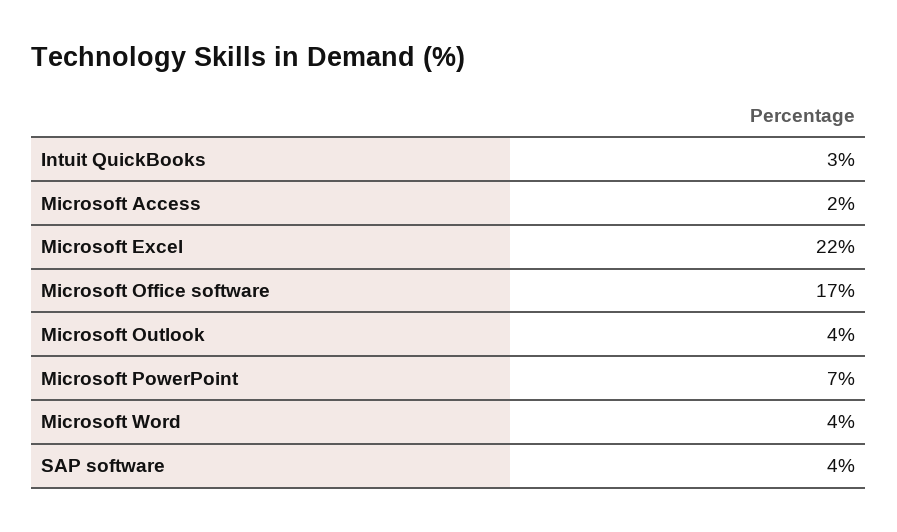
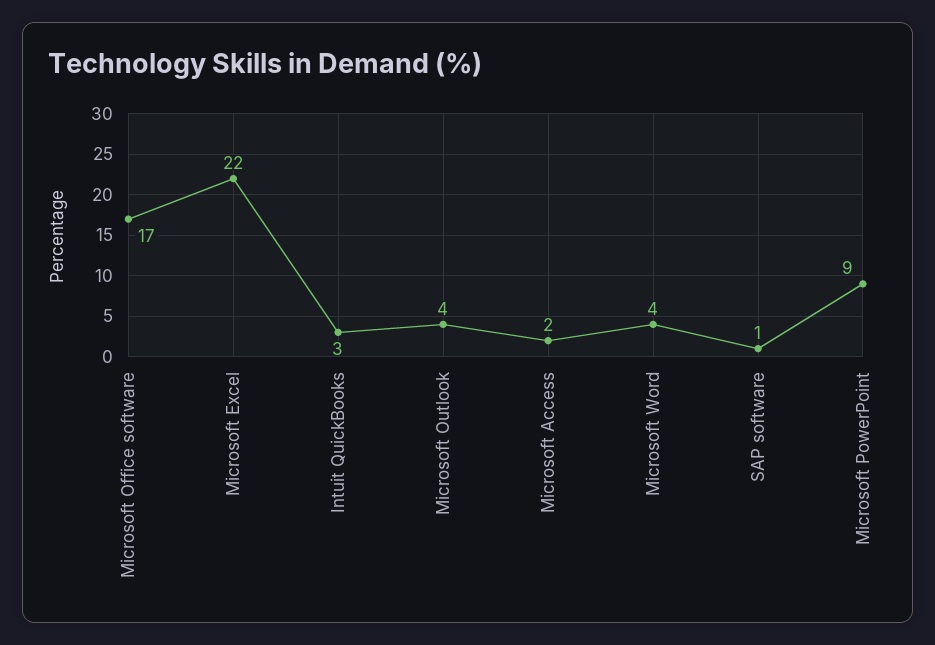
Microsoft PowerPoint: 7 -> 9
SAP software: 4 -> 1

